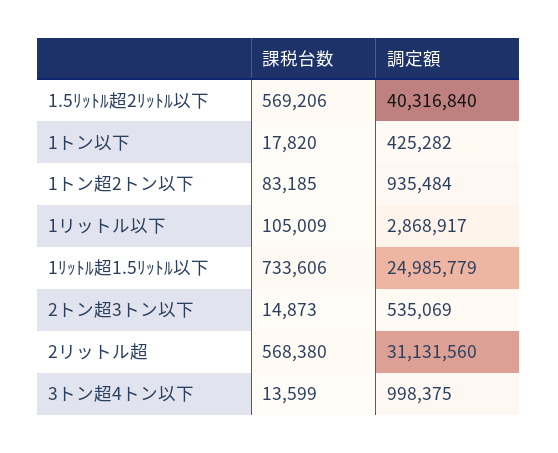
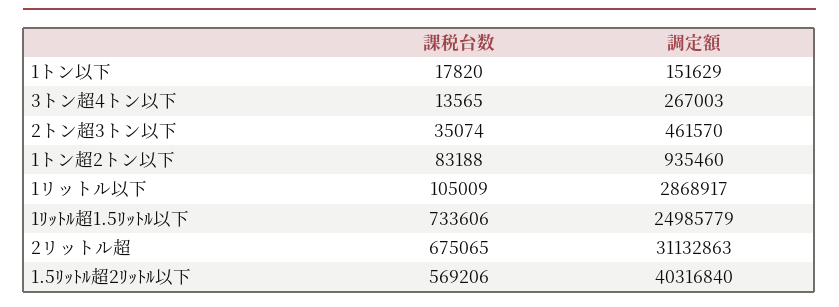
調定額, 1トン以下: 425282 -> 151629
課税台数, 1トン超2トン以下: 83185 -> 83188
調定額, 1トン超2トン以下: 935484 -> 935460
課税台数, 2トン超3トン以下: 14873 -> 35074
調定額, 2トン超3トン以下: 535069 -> 461570
課税台数, 2リットル超: 568380 -> 675065
調定額, 2リットル超: 31131560 -> 31132863
課税台数, 3トン超4トン以下: 13599 -> 13565
調定額, 3トン超4トン以下: 998375 -> 267003

